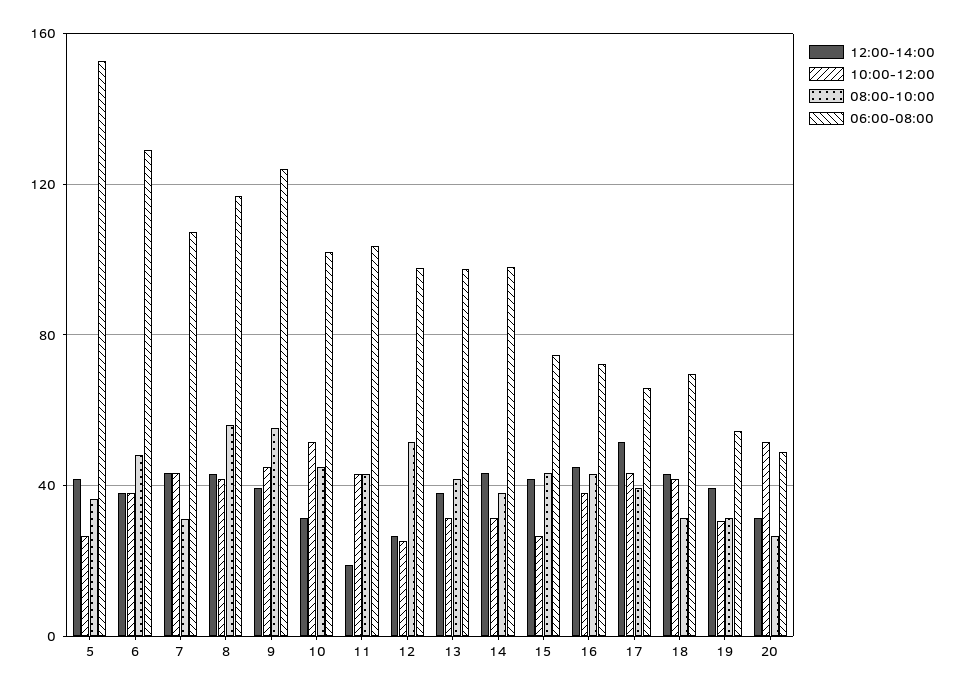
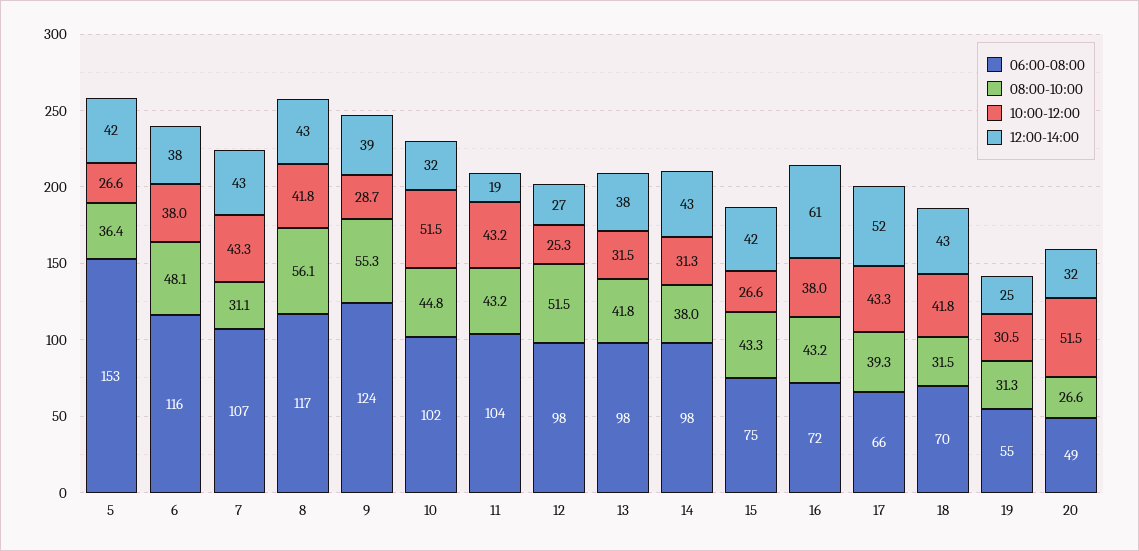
06:00-08:00, 6: 130 -> 116
10:00-12:00, 9: 45 -> 28.7
12:00-14:00, 16: 45 -> 61
12:00-14:00, 19: 40 -> 25

